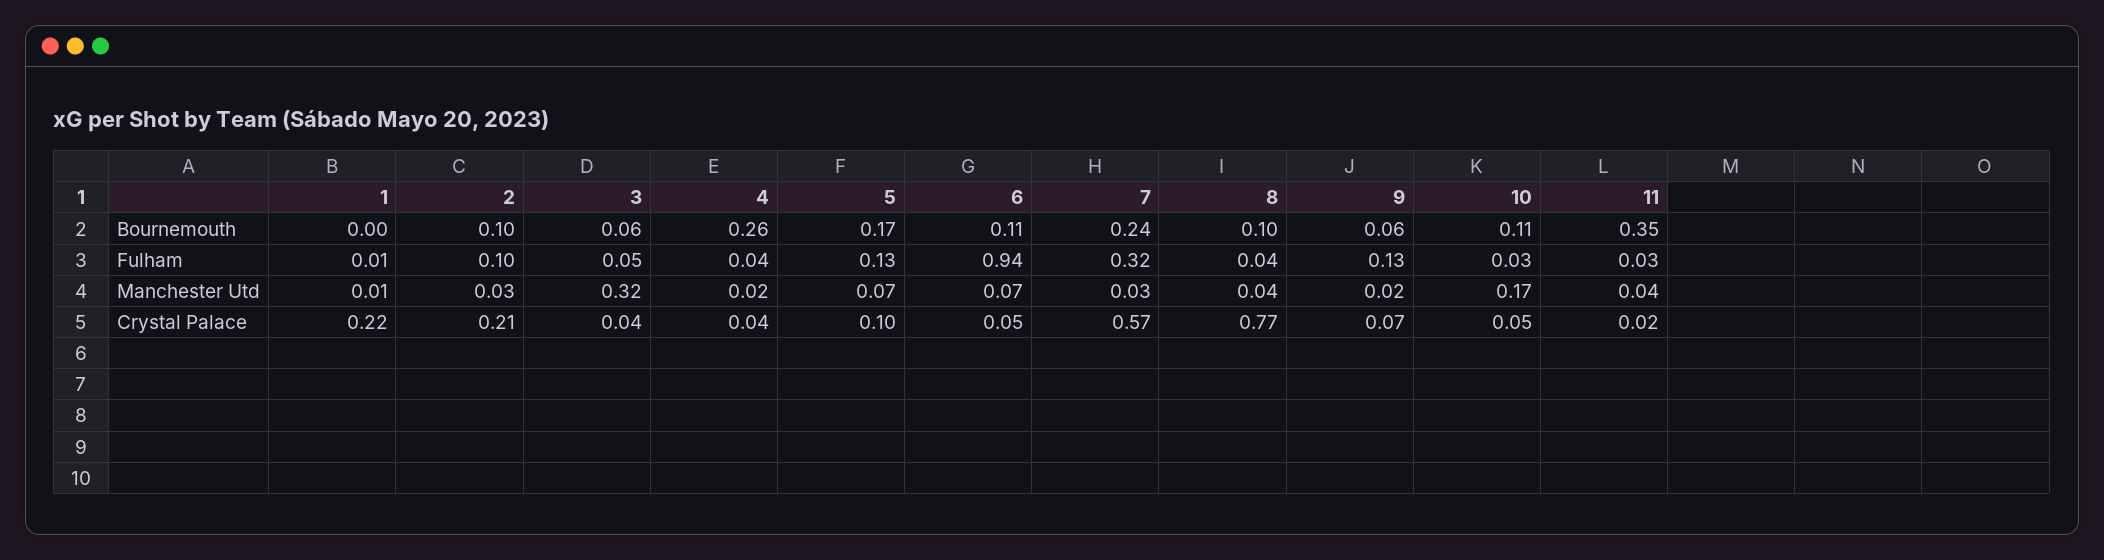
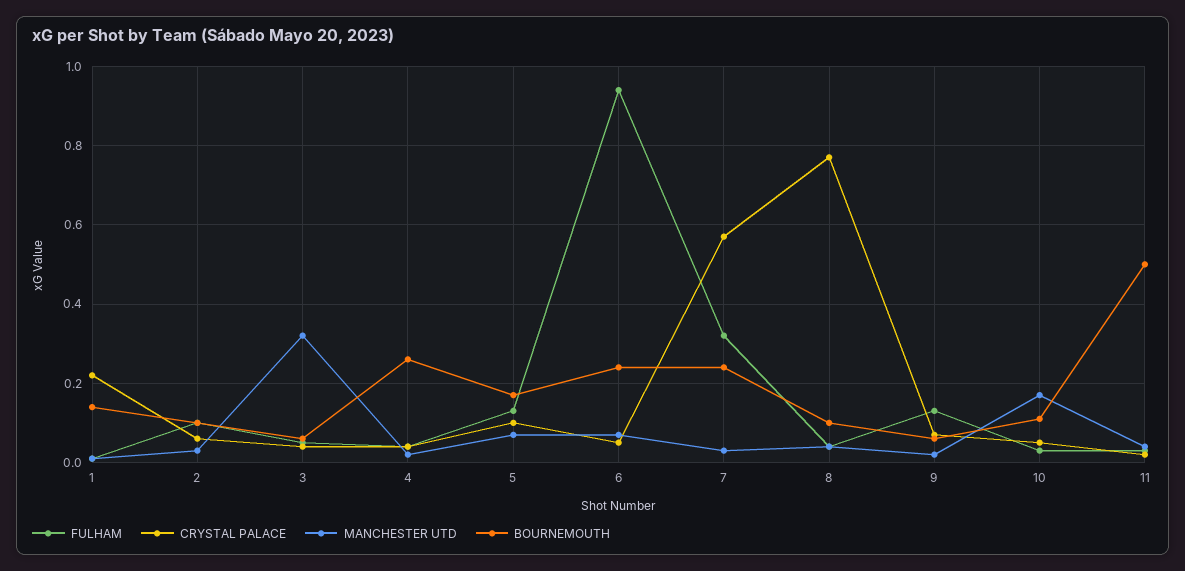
Bournemouth, 1: 0 -> 0.15
Bournemouth, 6: 0.11 -> 0.25
Bournemouth, 11: 0.35 -> 0.5
Crystal Palace, 2: 0.21 -> 0.05

